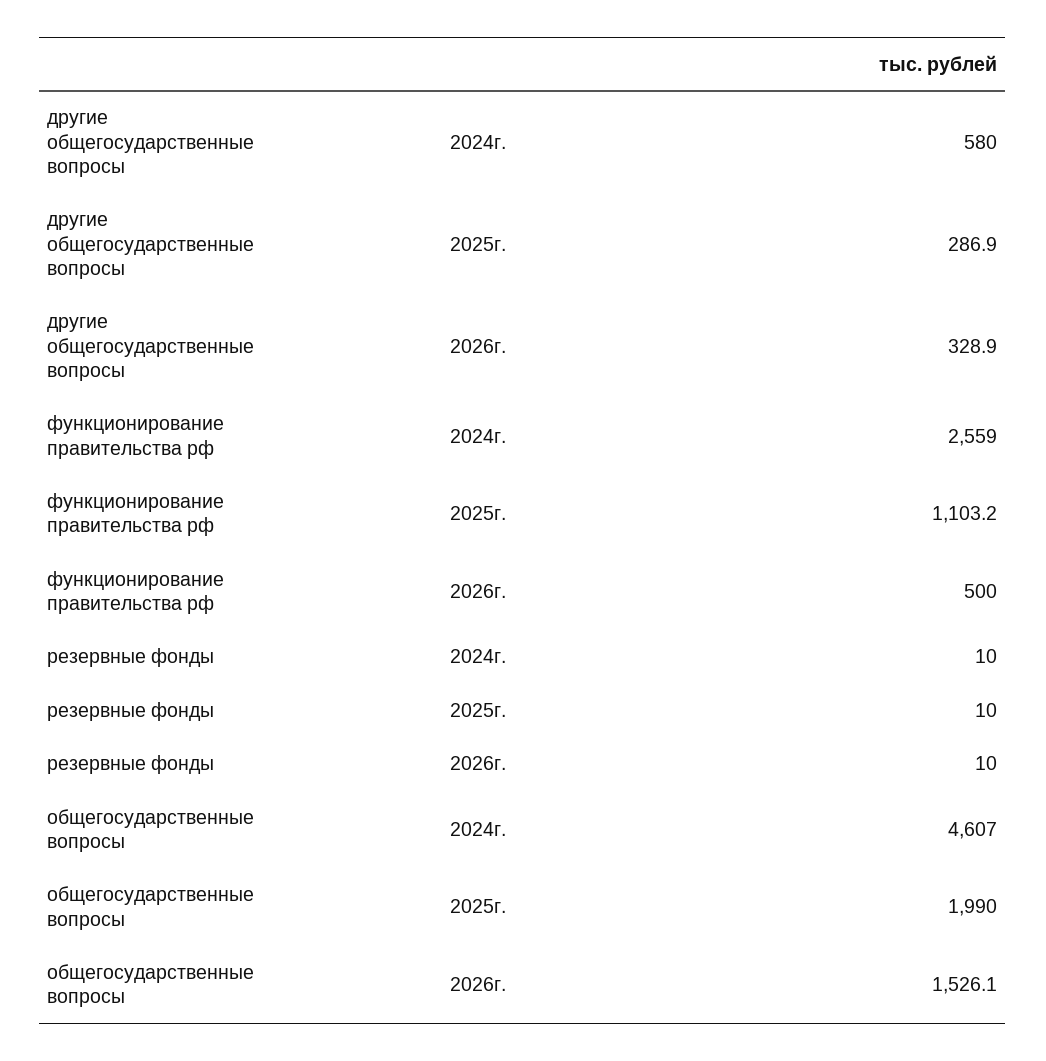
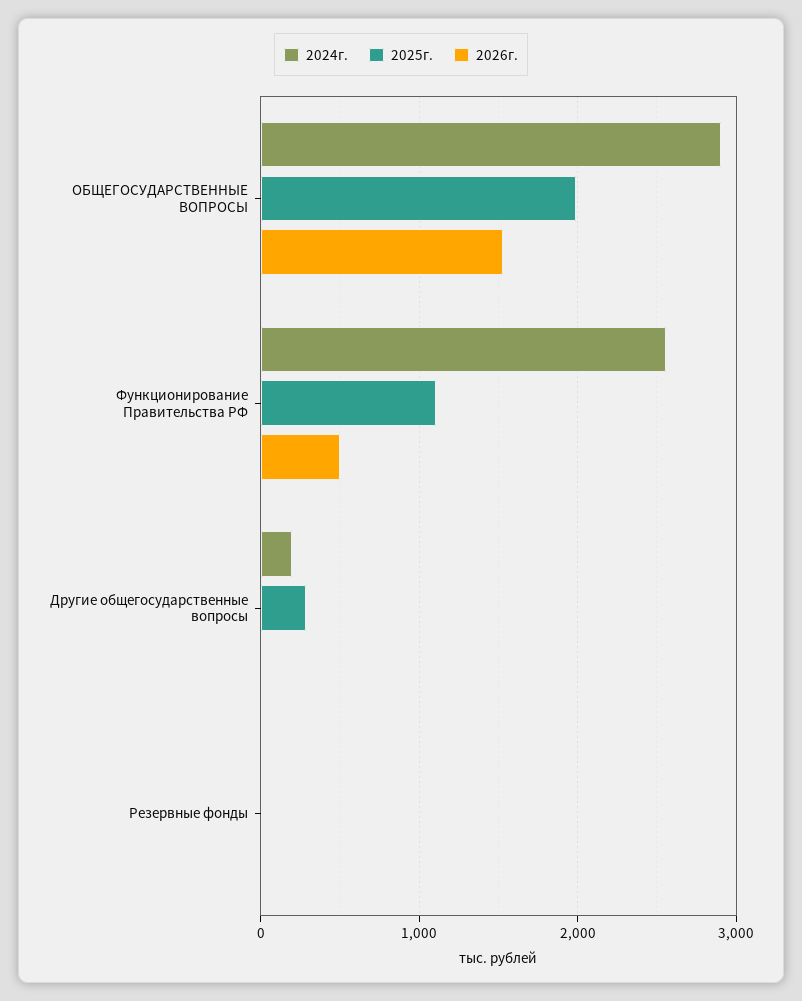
2024г., другие общегосударственные вопросы: 580 -> 200
2026г., другие общегосударственные вопросы: 328.9 -> 0
2024г., общегосударственные вопросы: 4607 -> 2900

